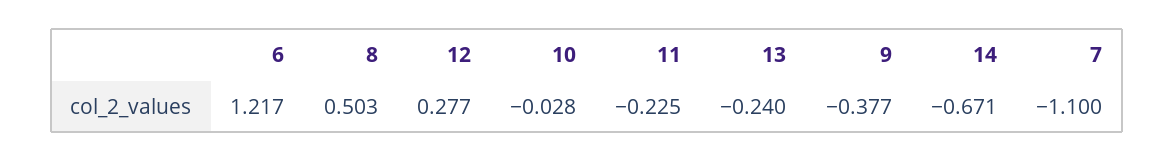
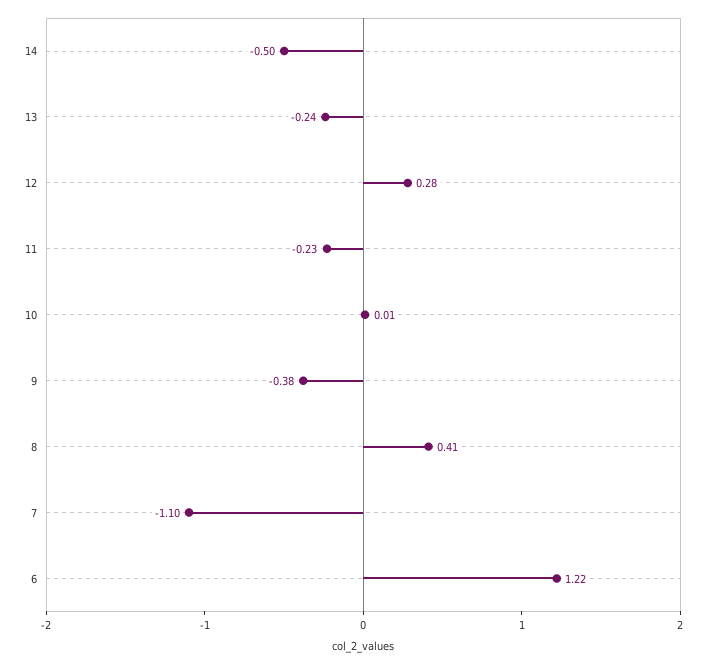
8: 0.503 -> 0.41
10: -0.028 -> 0.01
14: -0.671 -> -0.5

